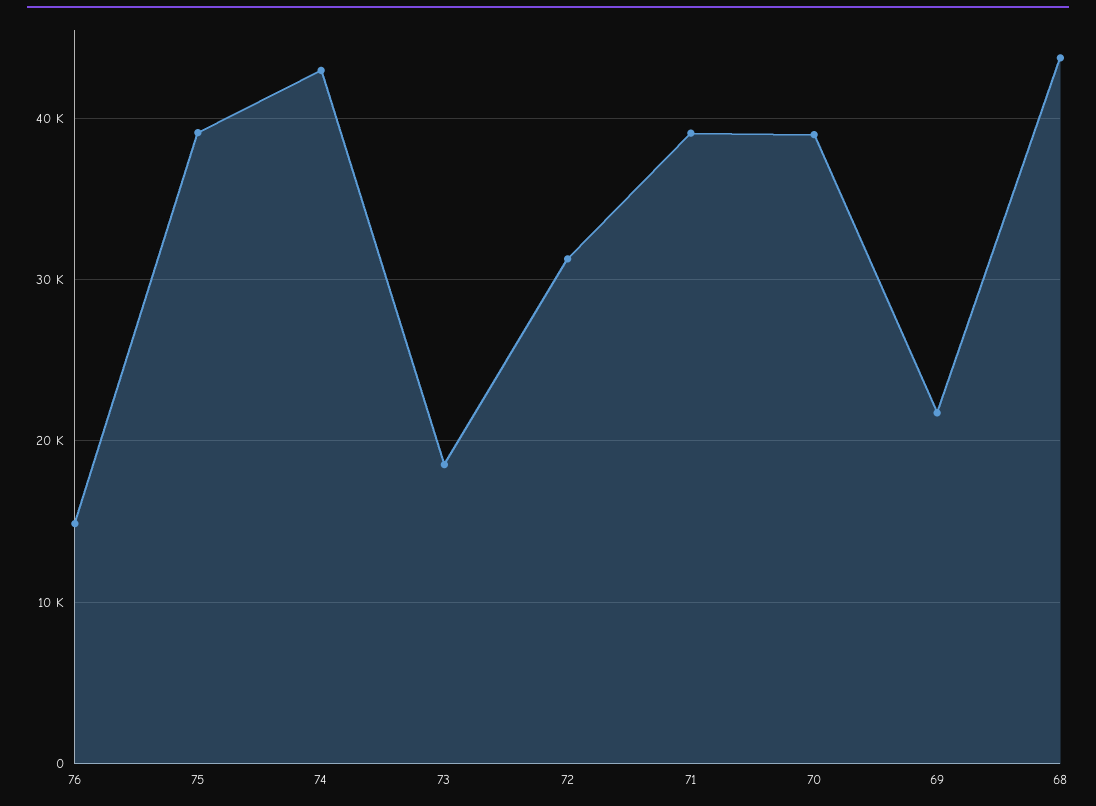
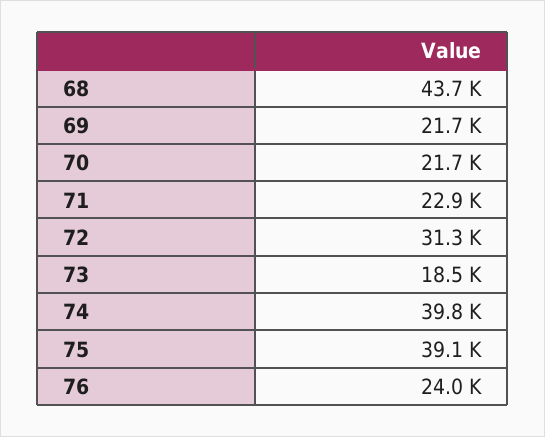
76: 15000 -> 24000
74: 43000 -> 39800
71: 39000 -> 22900
70: 39000 -> 21700

